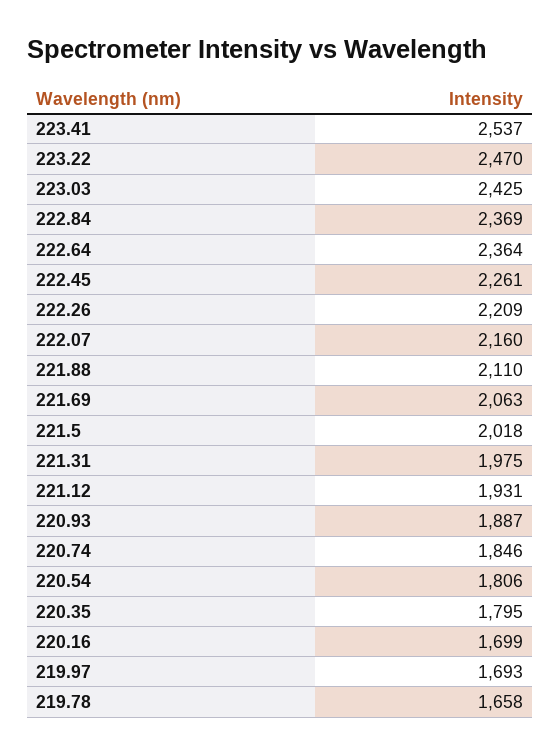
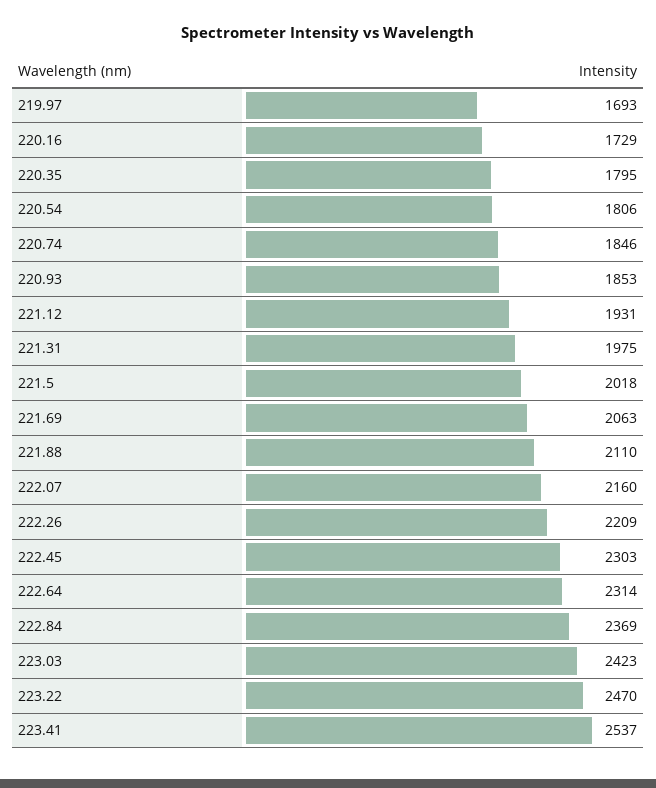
223.03: 2425 -> 2423
222.64: 2364 -> 2314
222.45: 2261 -> 2303
220.93: 1887 -> 1853
220.16: 1699 -> 1729
219.78: 1658 -> none

